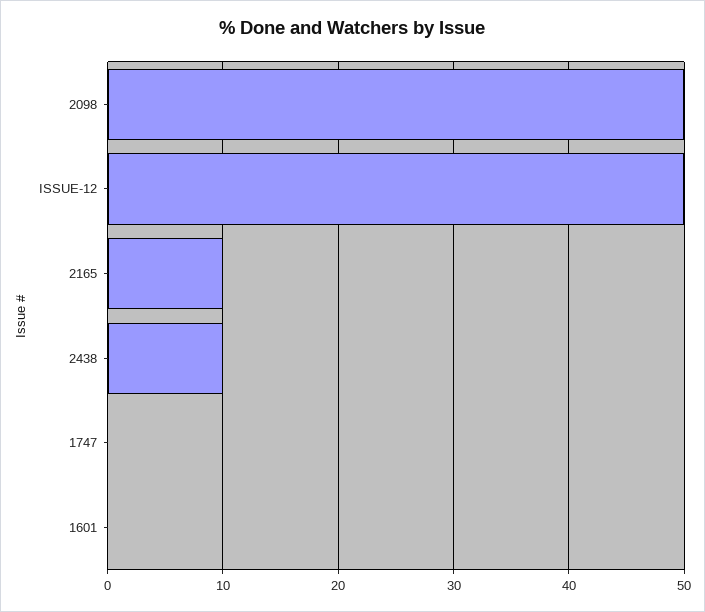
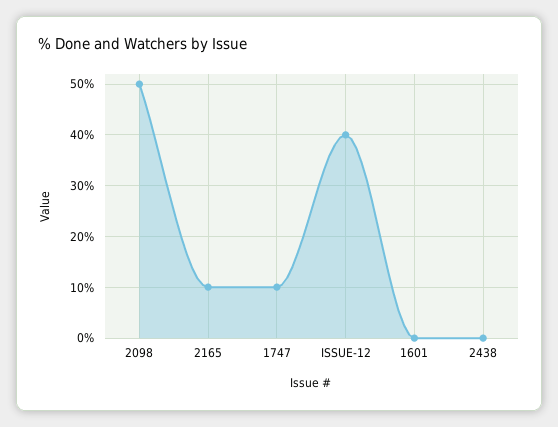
ISSUE-12: 50 -> 40
2438: 10 -> 0
1747: 0 -> 10

